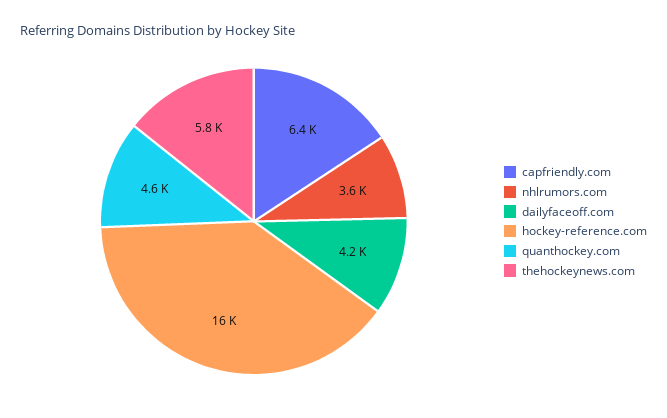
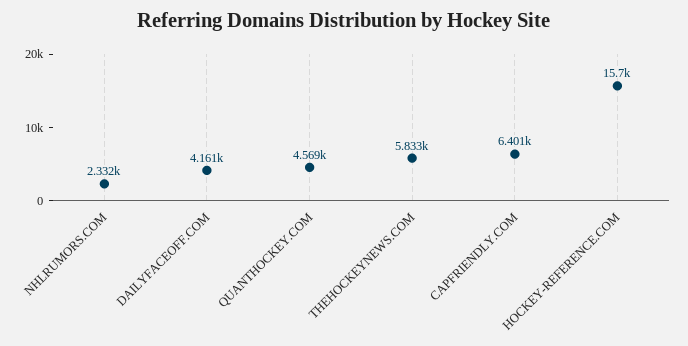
nhlrumors.com: 3600 -> 2332

